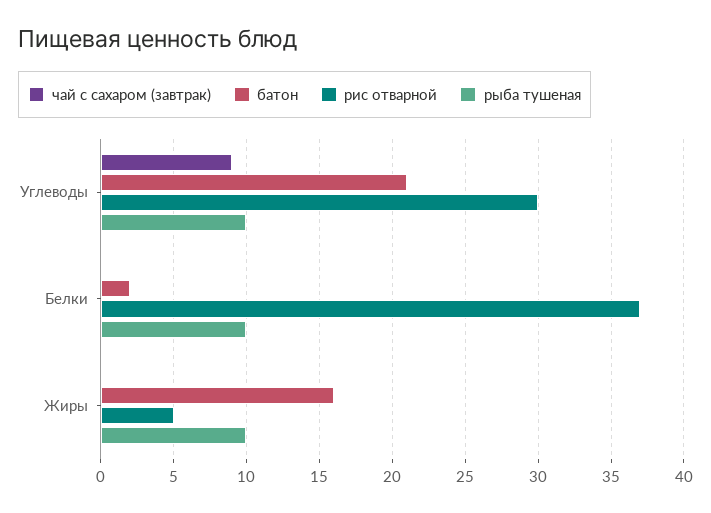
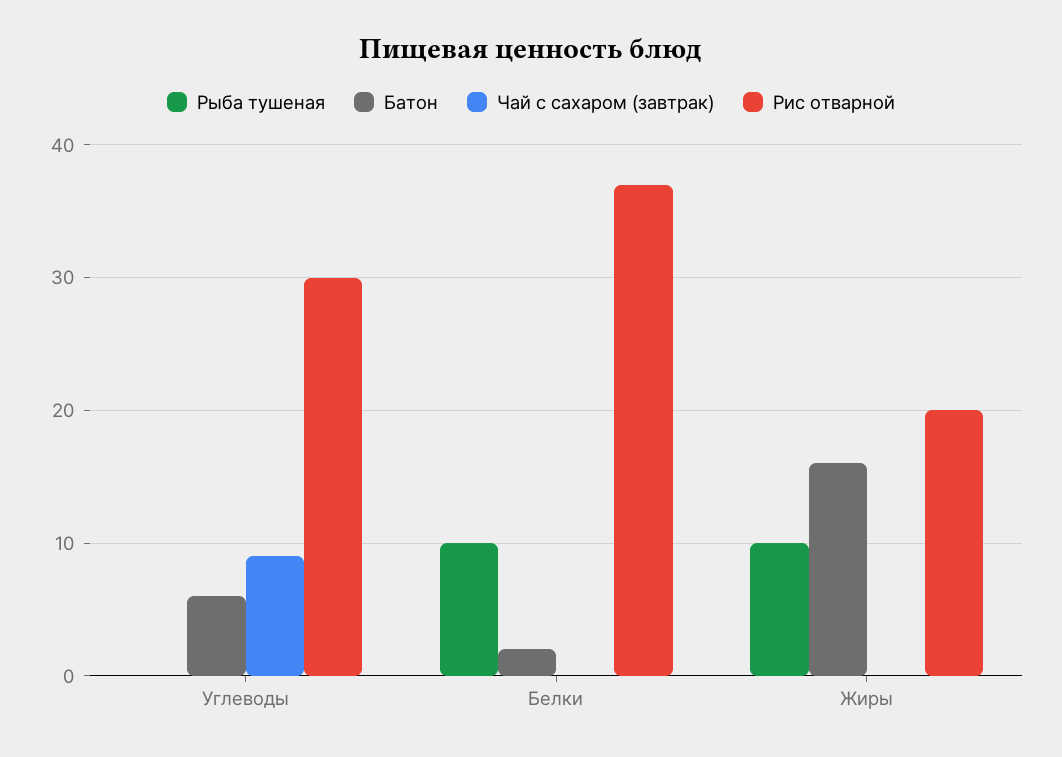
батон, Углеводы: 21 -> 6
рыба тушеная, Углеводы: 10 -> 0
рис отварной, Жиры: 5 -> 20

